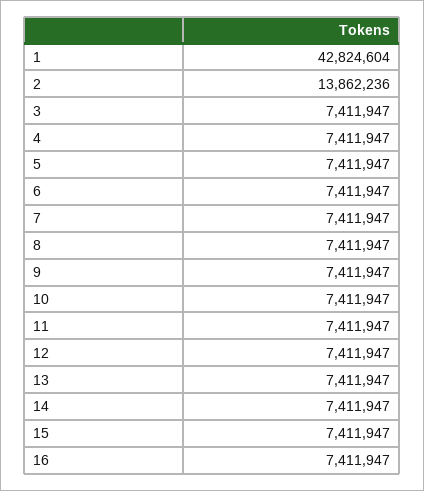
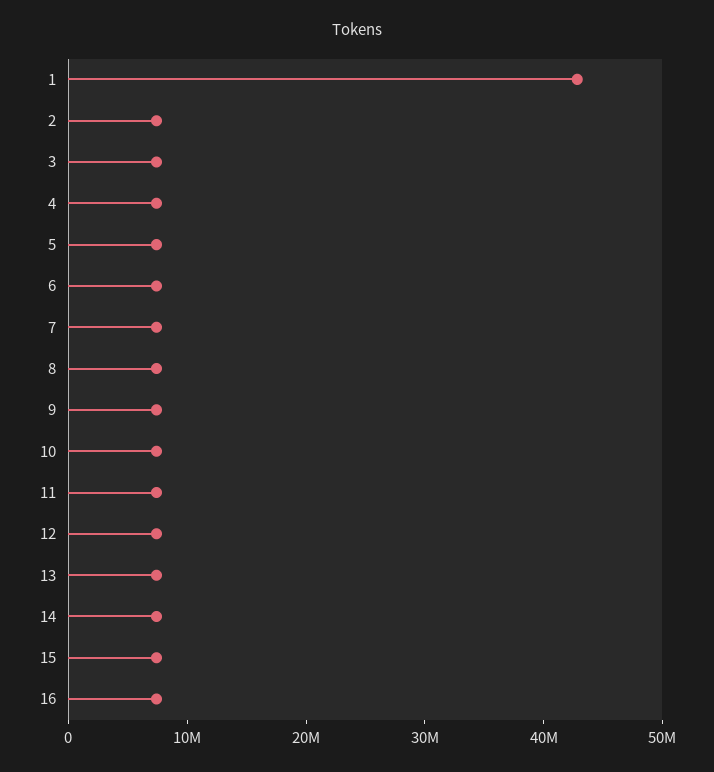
2: 13862236 -> 8000000

